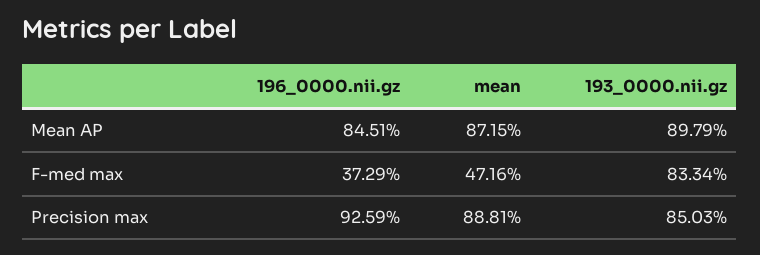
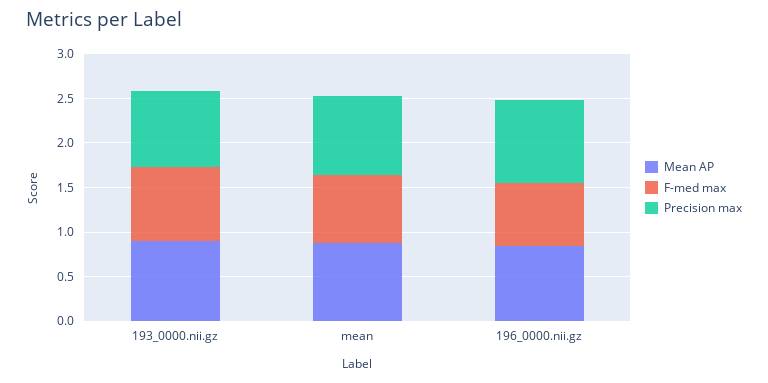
F-med max, 196_0000.nii.gz: 0.3729 -> 0.7
F-med max, mean: 0.4716 -> 0.8

